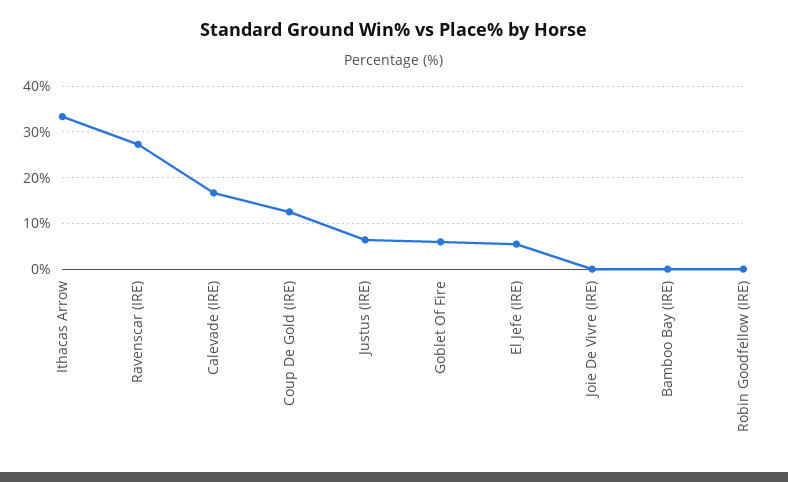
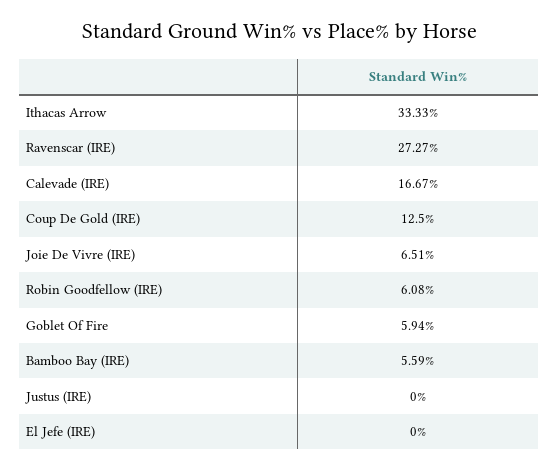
Justus (IRE): 6 -> 0
El Jefe (IRE): 6 -> 0
Joie De Vivre (IRE): 0 -> 6.51
Bamboo Bay (IRE): 0 -> 5.59
Robin Goodfellow (IRE): 0 -> 6.08

